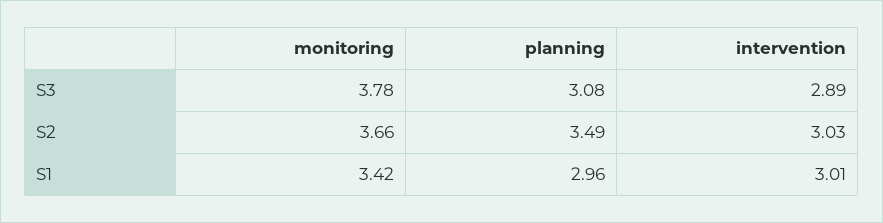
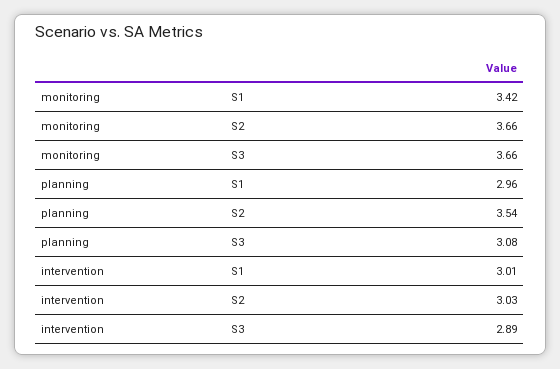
monitoring, S3: 3.78 -> 3.66
planning, S2: 3.49 -> 3.54

